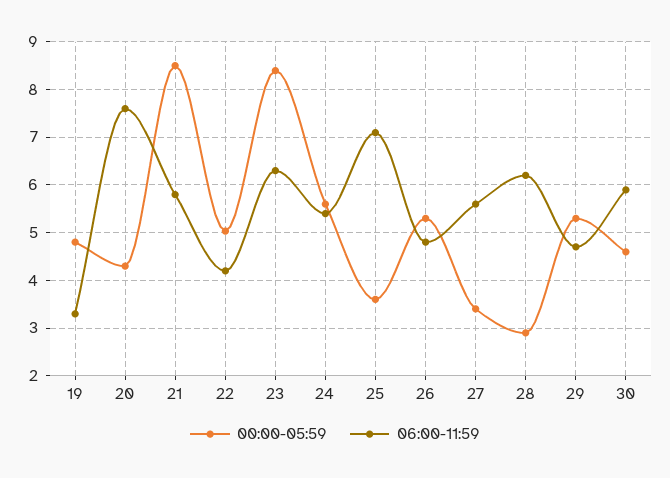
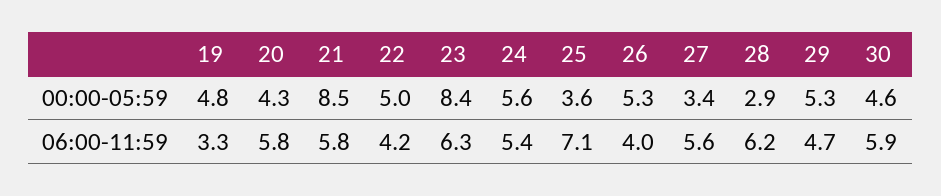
06:00-11:59, 20: 7.6 -> 5.8
06:00-11:59, 26: 4.8 -> 4

